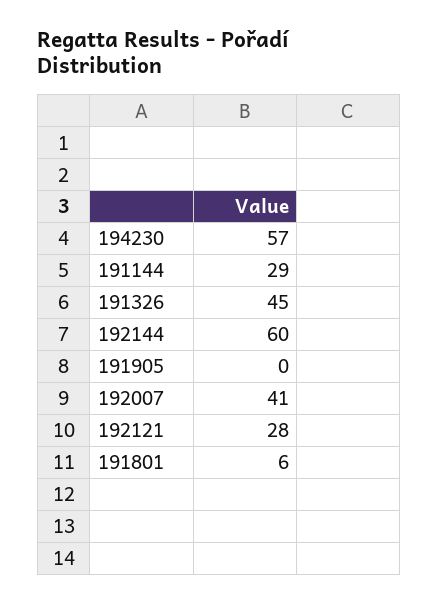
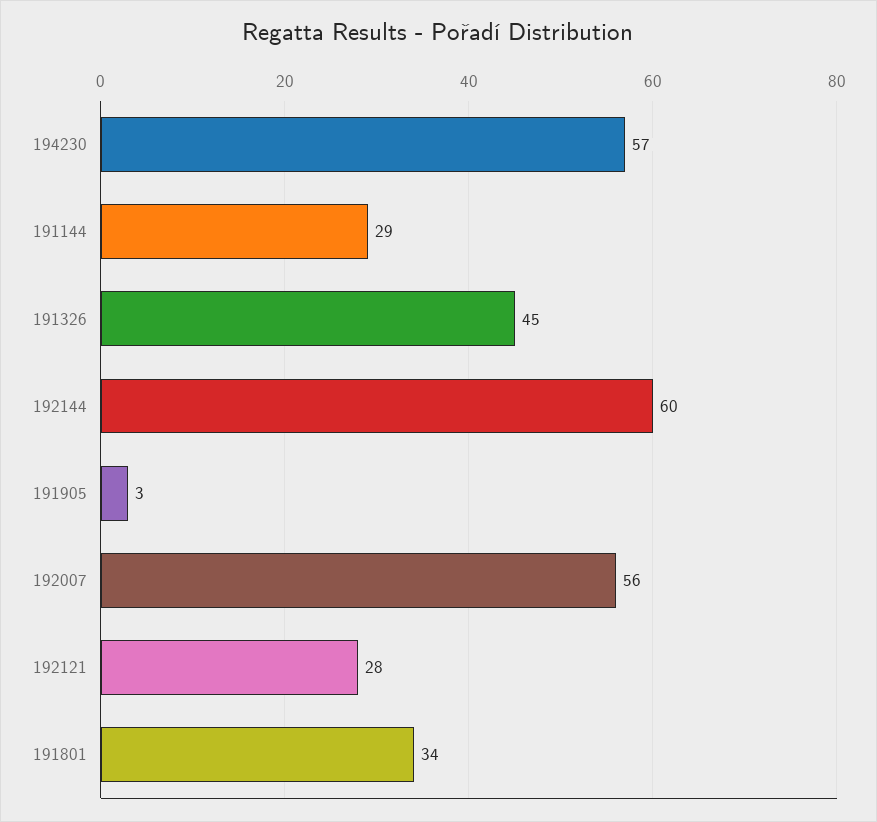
191905: 0 -> 3
192007: 41 -> 56
191801: 6 -> 34

